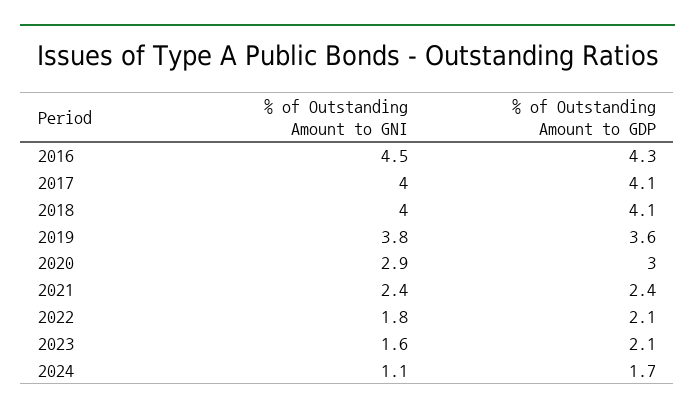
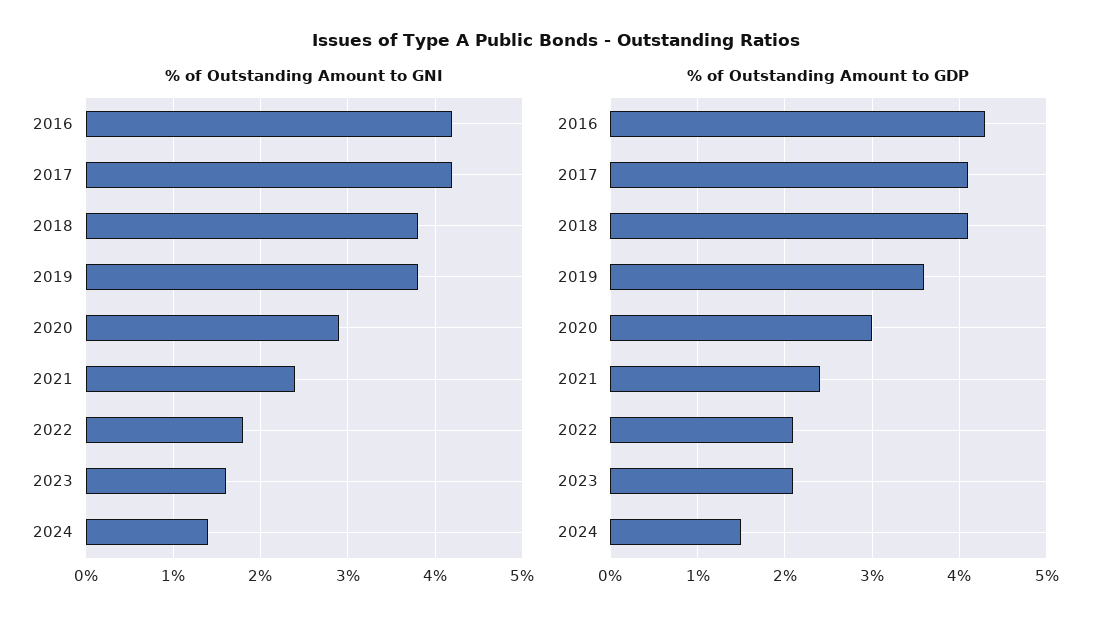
% of Outstanding Amount to GNI, 2016: 4.5 -> 4.2
% of Outstanding Amount to GNI, 2017: 4 -> 4.2
% of Outstanding Amount to GNI, 2018: 4 -> 3.8
% of Outstanding Amount to GNI, 2024: 1.1 -> 1.4
% of Outstanding Amount to GDP, 2024: 1.7 -> 1.5

